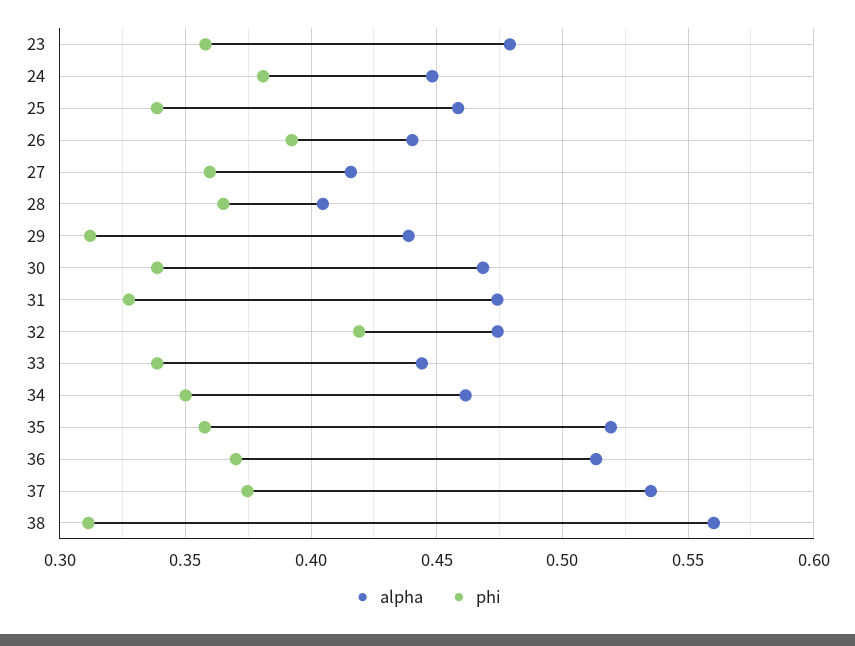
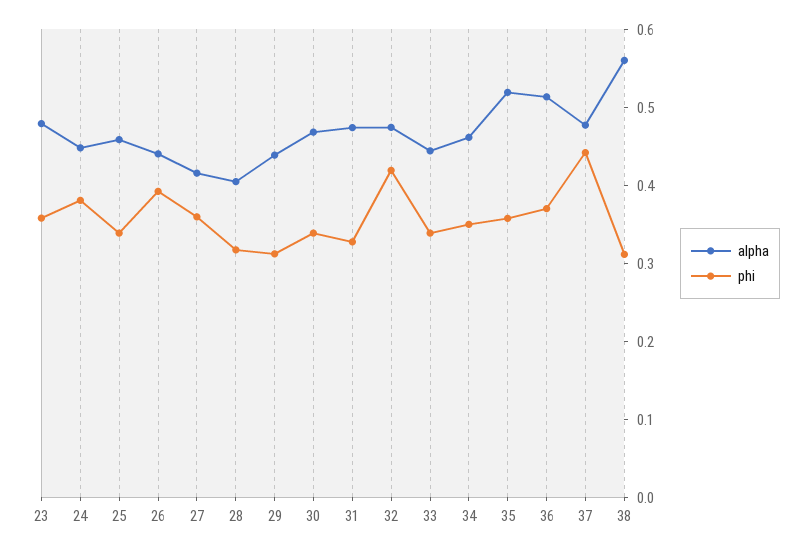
phi, 28: 0.365 -> 0.32
alpha, 37: 0.535 -> 0.48
phi, 37: 0.375 -> 0.44

